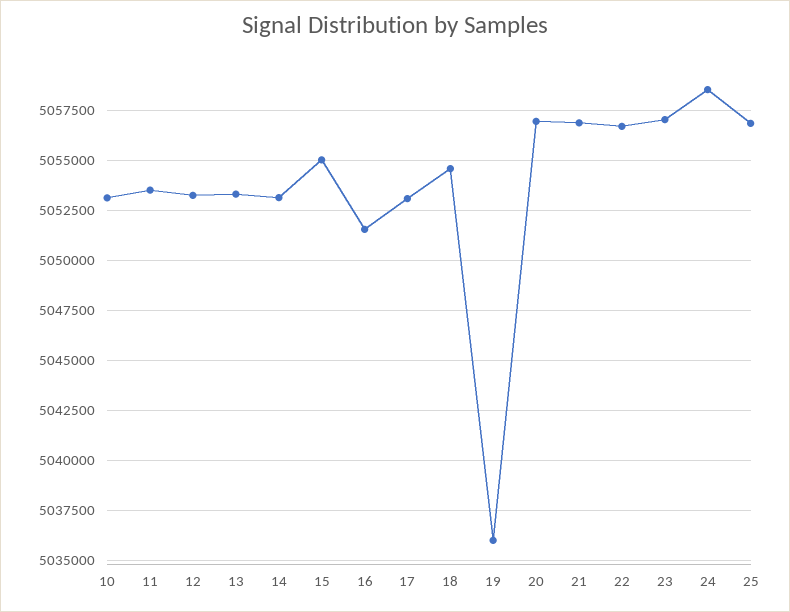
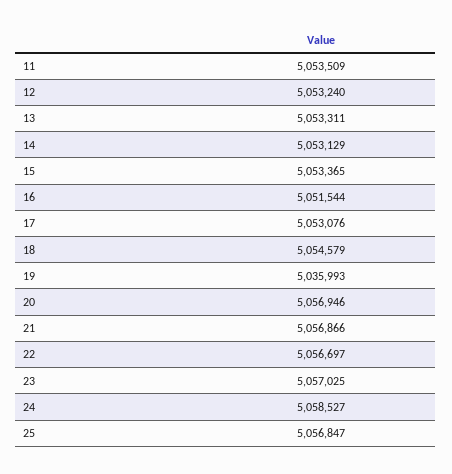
10: 5053000 -> none
15: 5055000 -> 5053365

